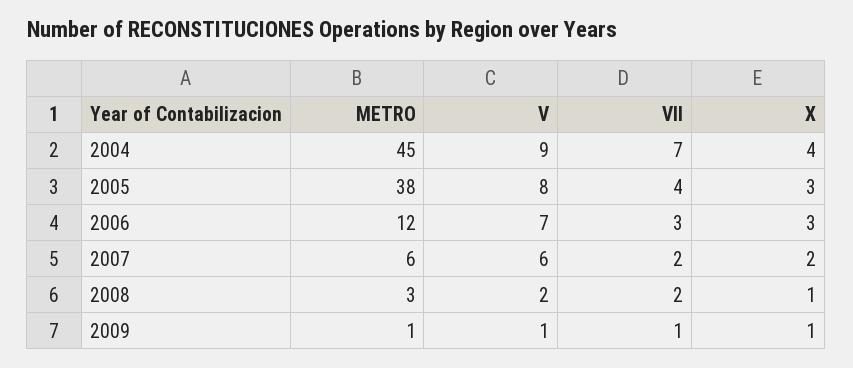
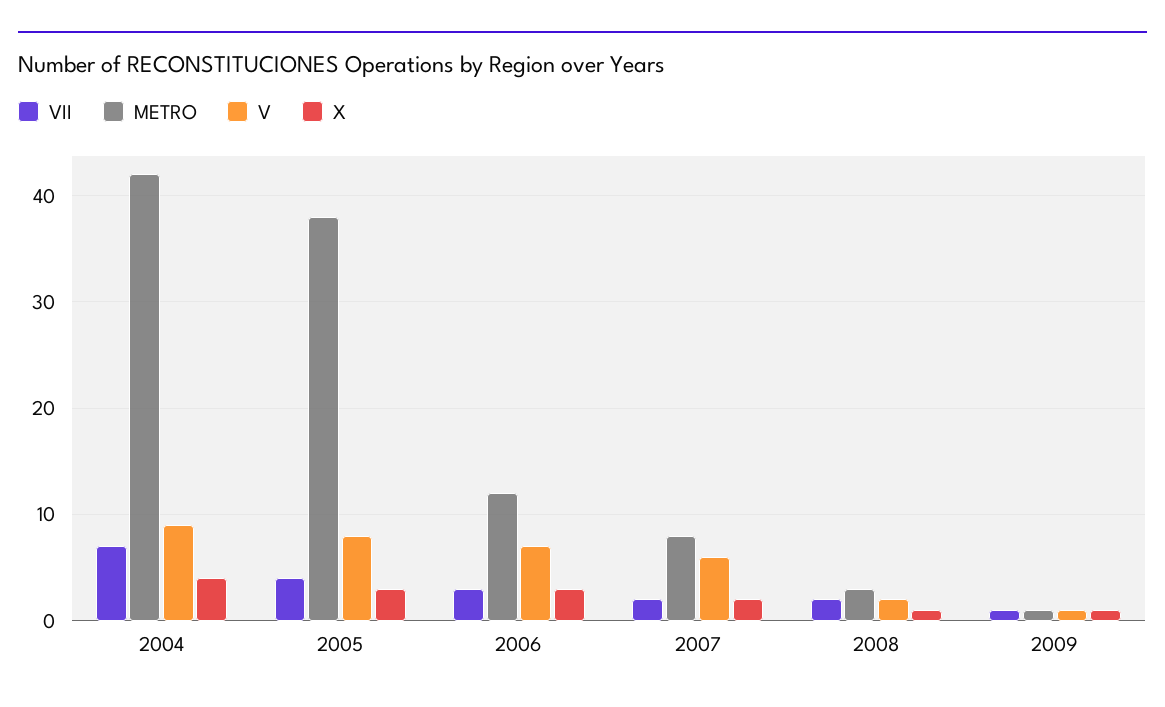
METRO, 2004: 45 -> 42
METRO, 2007: 6 -> 8

